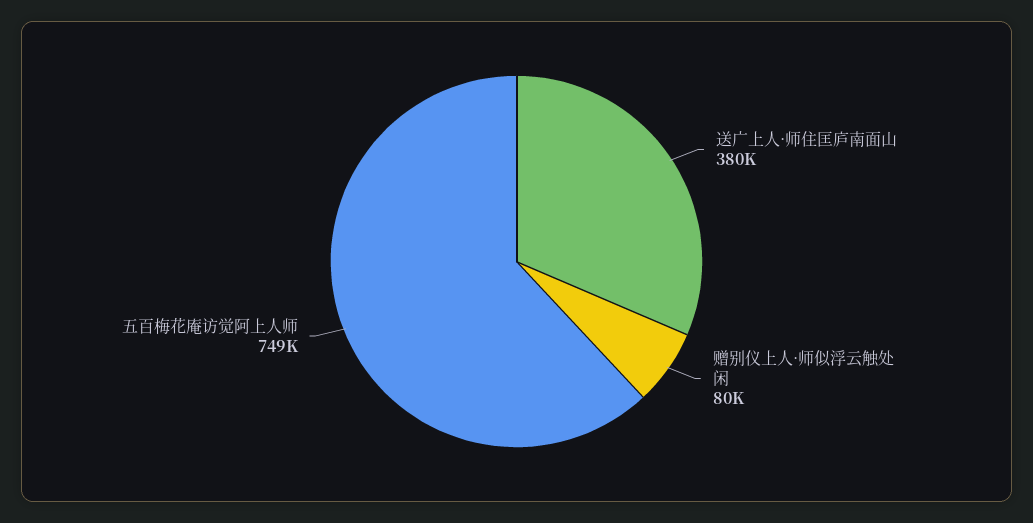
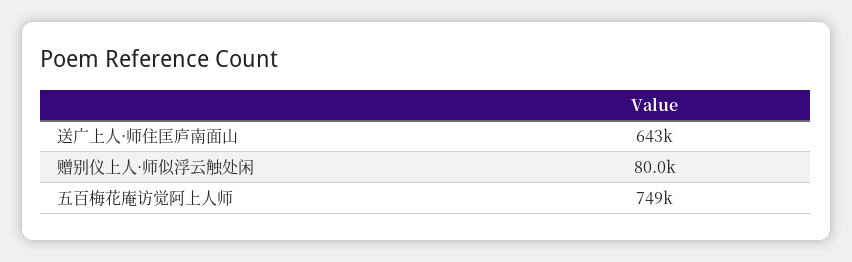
送广上人·师住匡庐南面山: 380000 -> 643000

